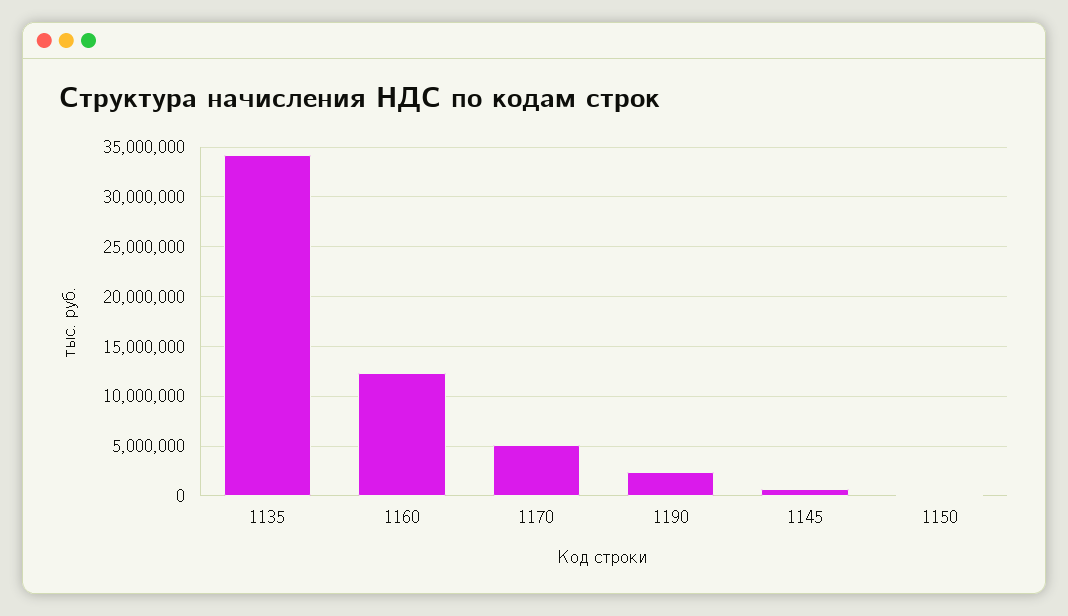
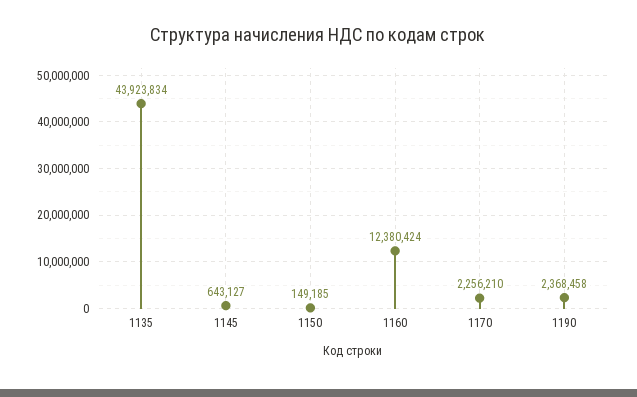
1135: 34000000 -> 43923834
1170: 5000000 -> 2256210

